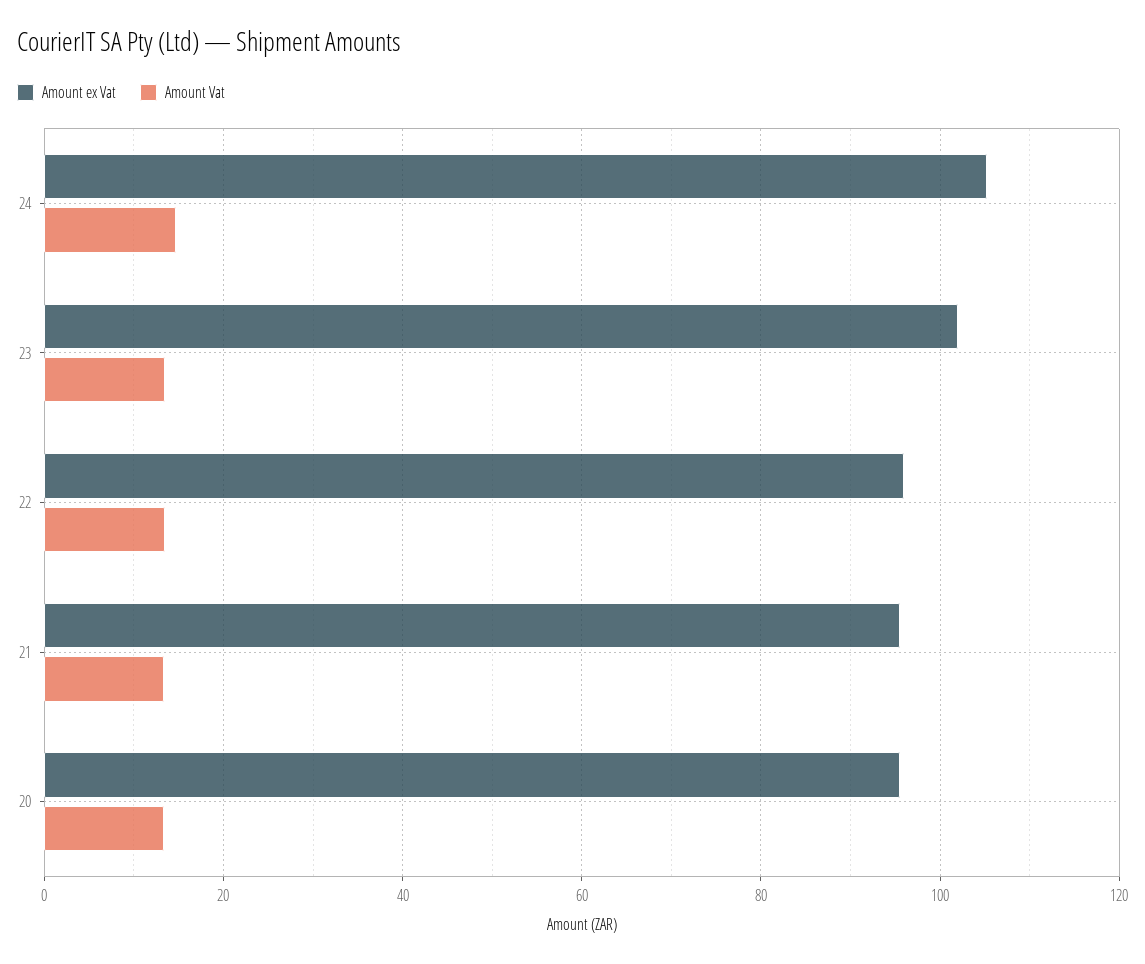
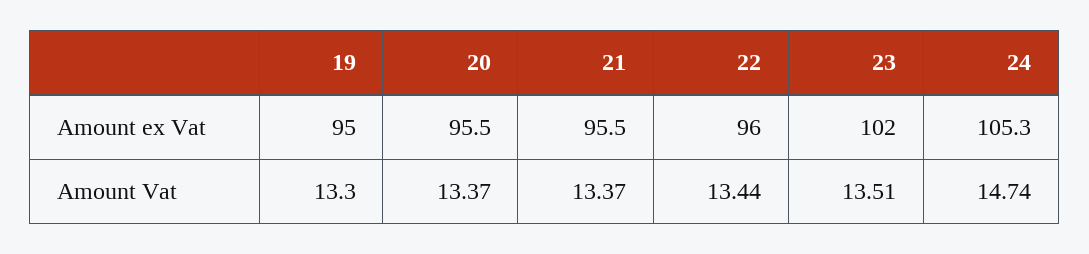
Amount ex Vat, 19: none -> 95
Amount Vat, 19: none -> 13.3

